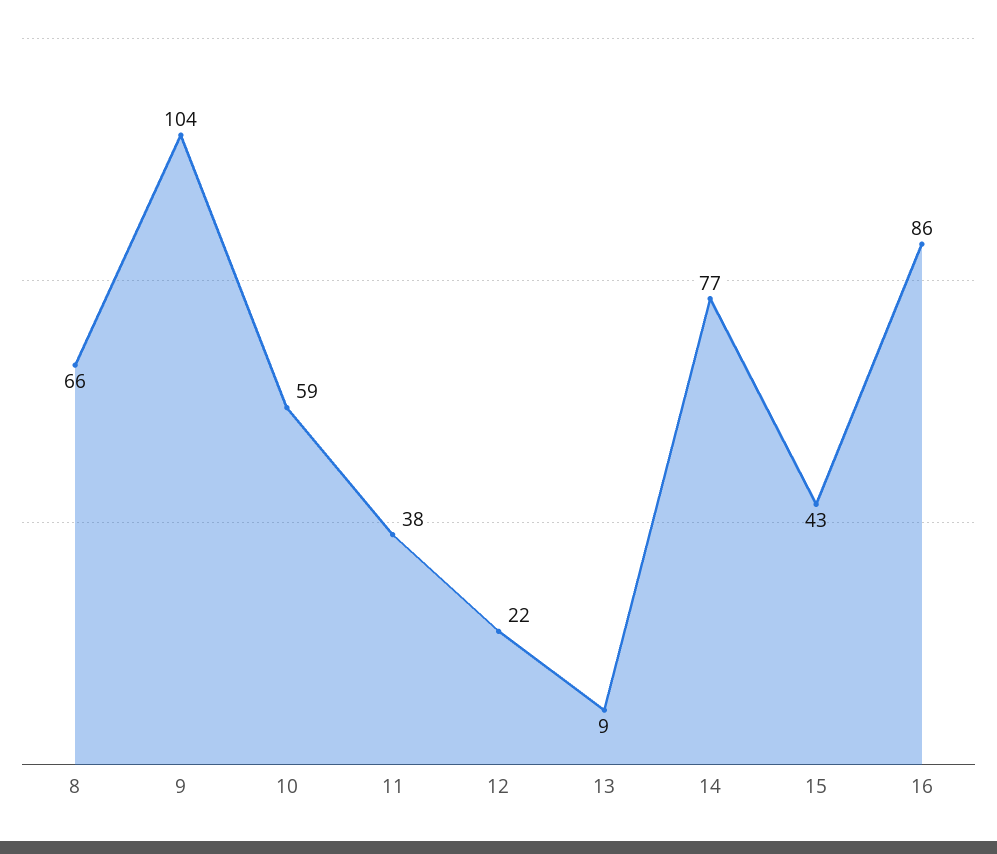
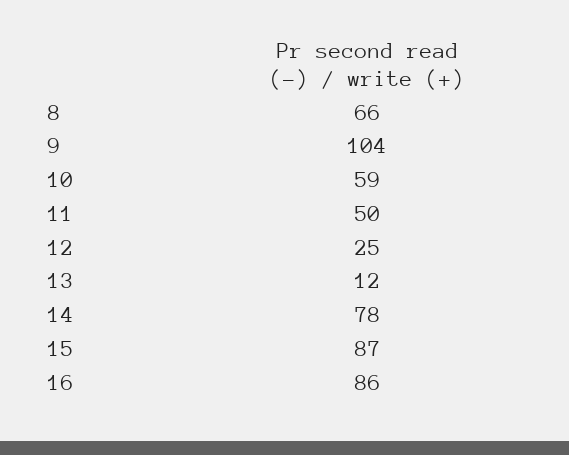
11: 38 -> 50
12: 22 -> 25
13: 9 -> 12
14: 77 -> 78
15: 43 -> 87

